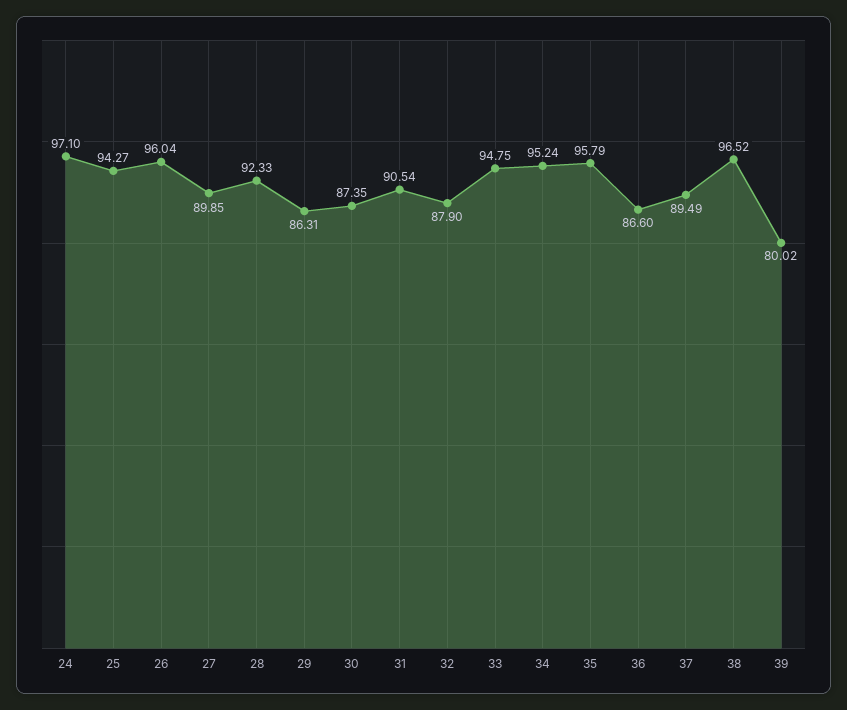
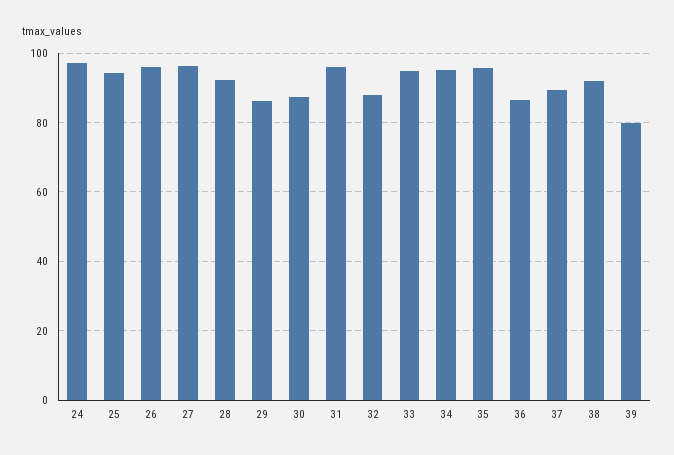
27: 89.85 -> 96
31: 90.54 -> 96
38: 96.52 -> 92

